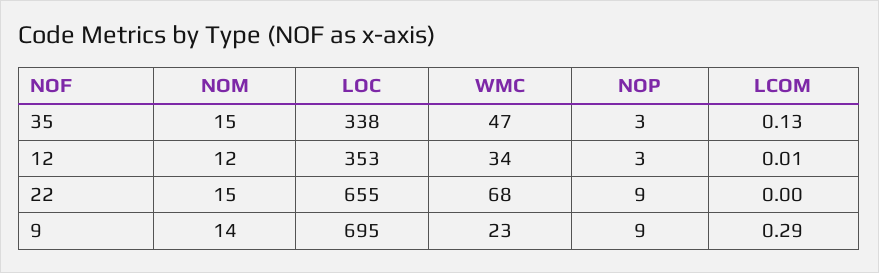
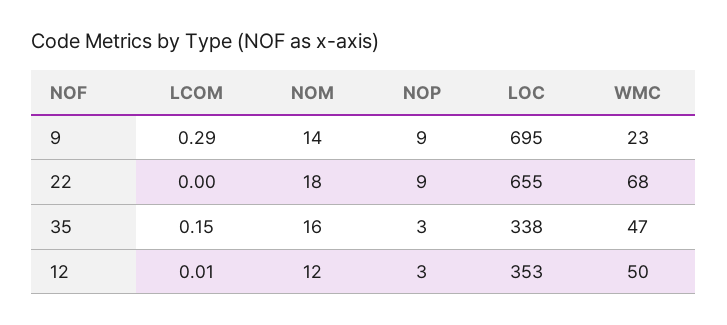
NOM, 35: 15 -> 16
LCOM, 35: 0.13 -> 0.15
WMC, 12: 34 -> 50
NOM, 22: 15 -> 18

